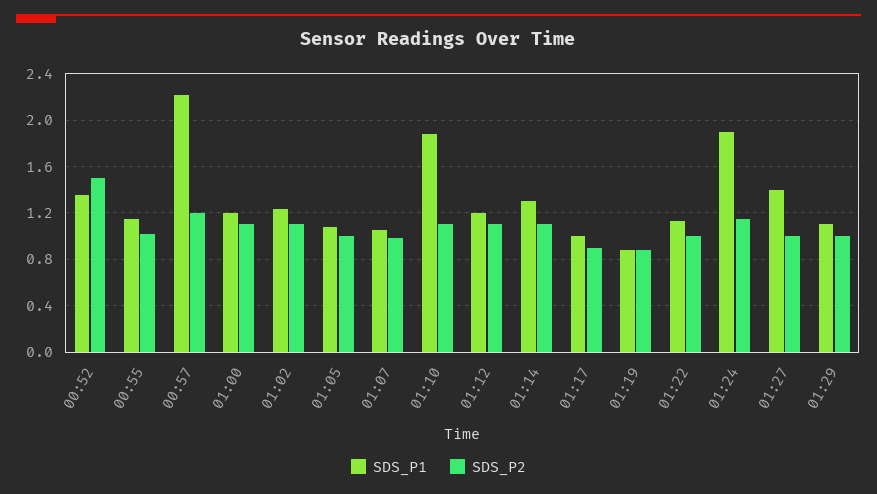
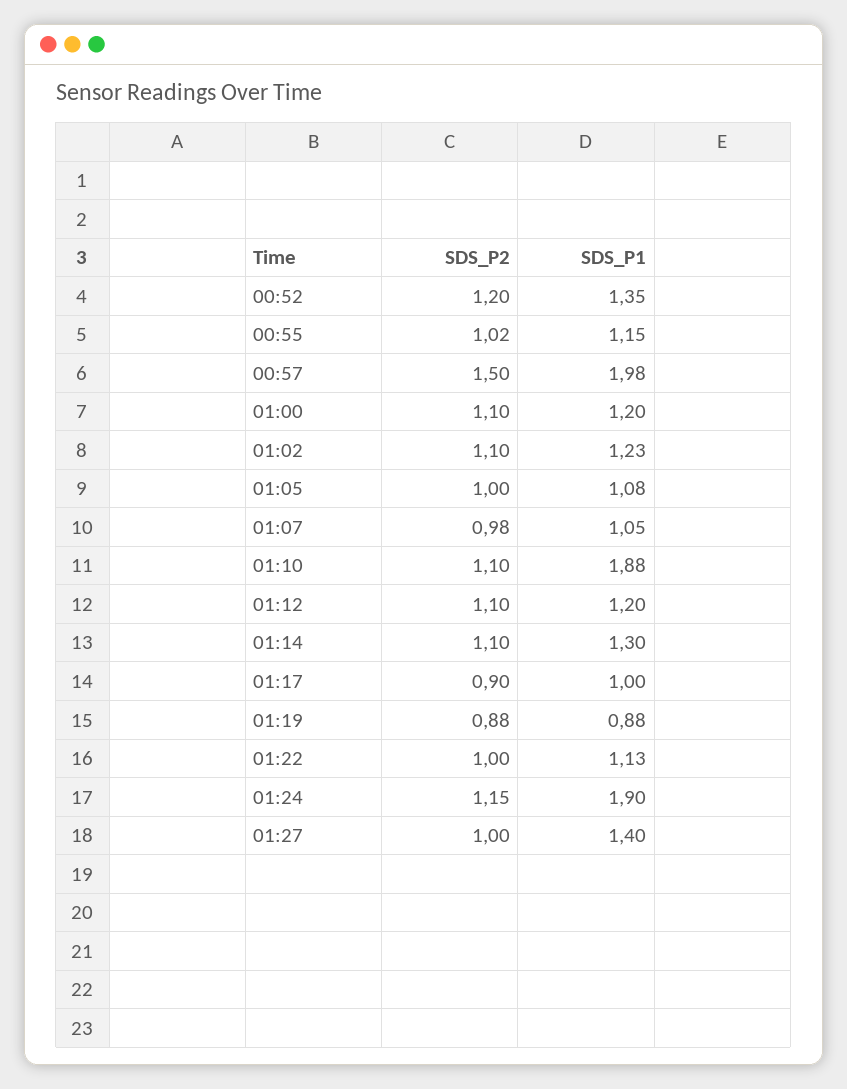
SDS_P2, 00:52: 1.5 -> 1.2
SDS_P1, 00:57: 2.2 -> 1.98
SDS_P2, 00:57: 1.2 -> 1.5
SDS_P1, 01:29: 1.1 -> none
SDS_P2, 01:29: 1 -> none

